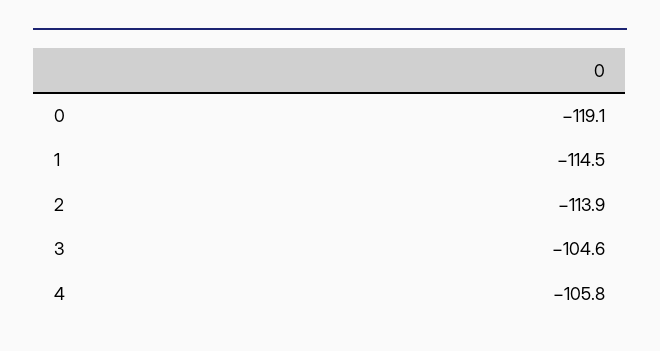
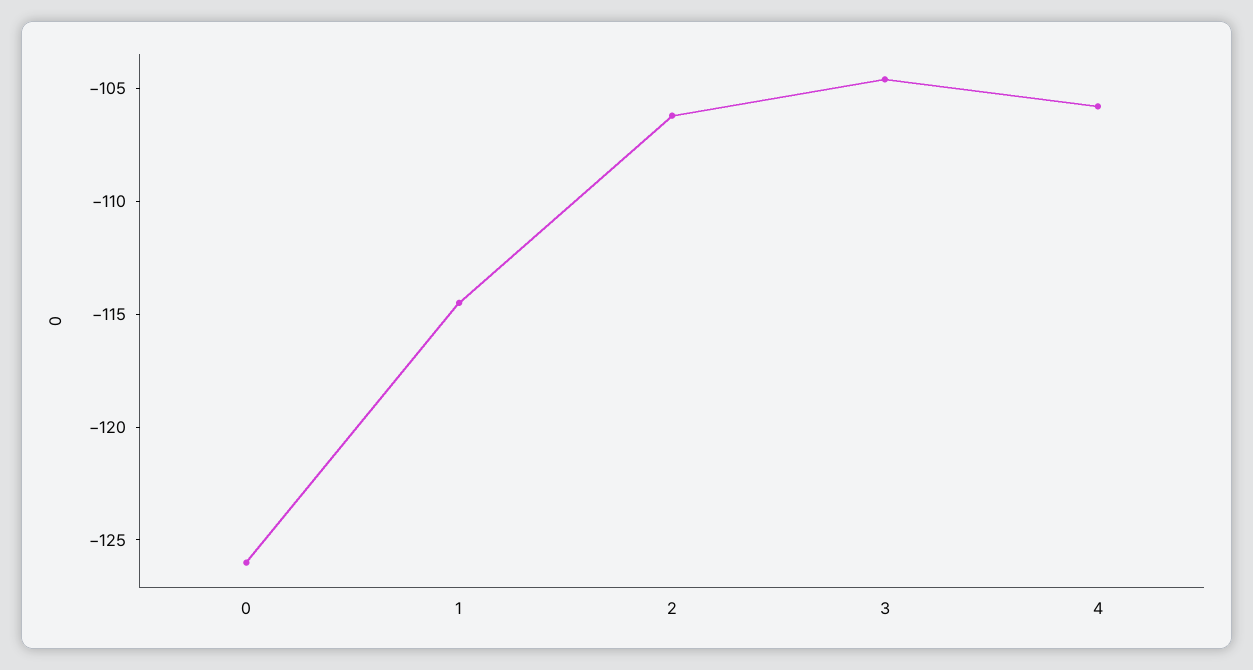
0: -119.1 -> -126
2: -113.9 -> -106

